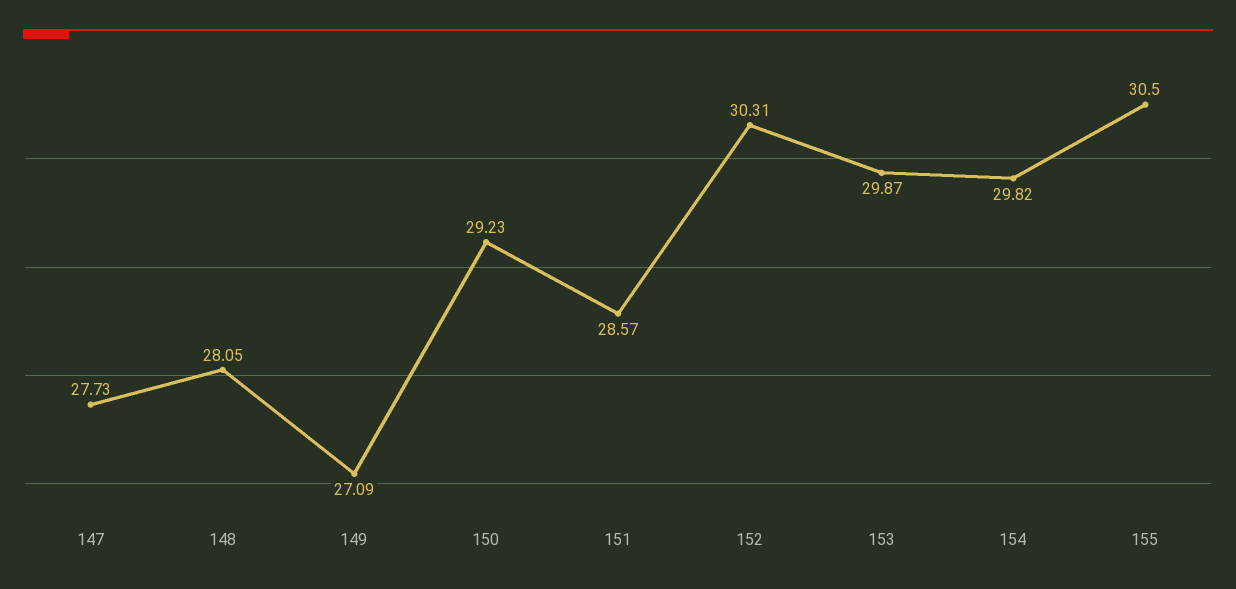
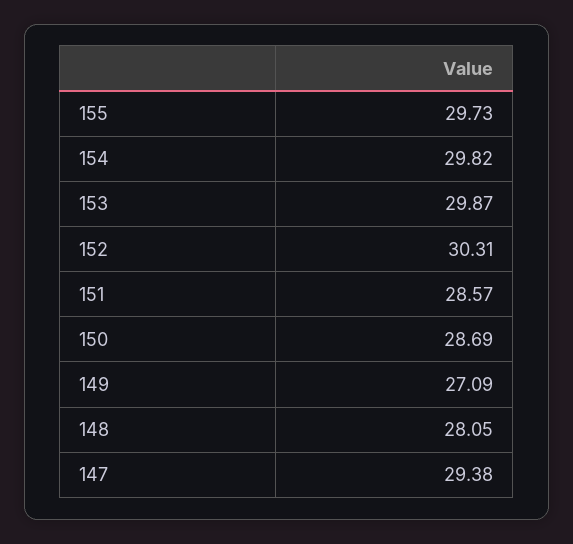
147: 27.73 -> 29.38
150: 29.23 -> 28.69
155: 30.5 -> 29.73

